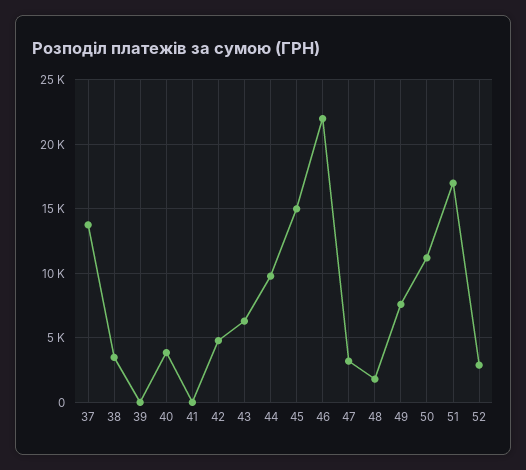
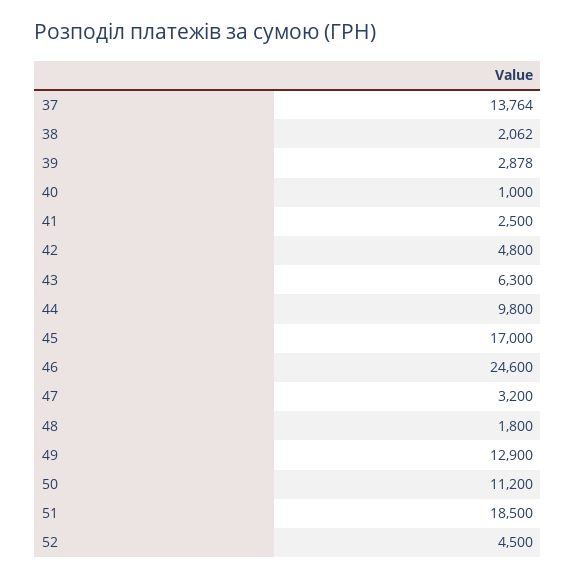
38: 3500 -> 2062
39: 0 -> 2878
40: 4000 -> 1000
41: 0 -> 2500
45: 15000 -> 17000
46: 22000 -> 24600
49: 7500 -> 12900
51: 17000 -> 18500
52: 3000 -> 4500

